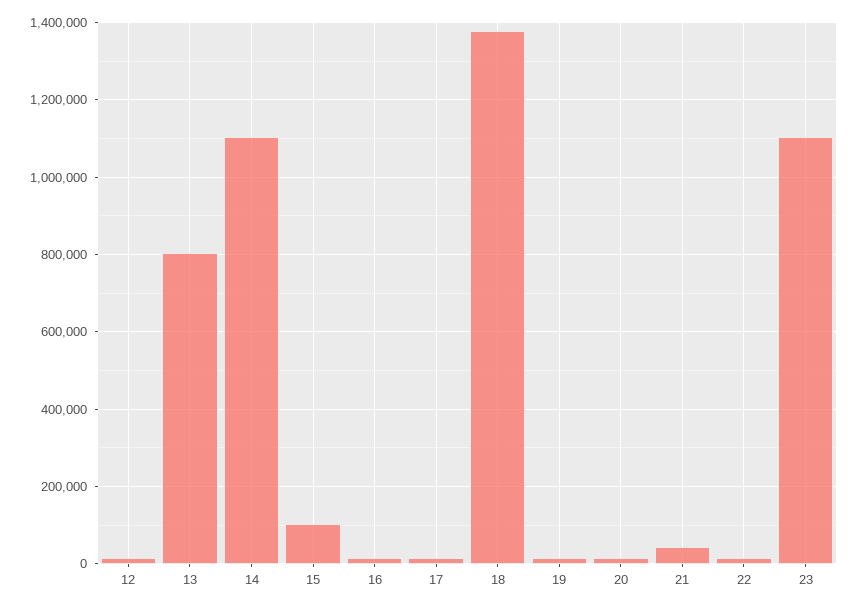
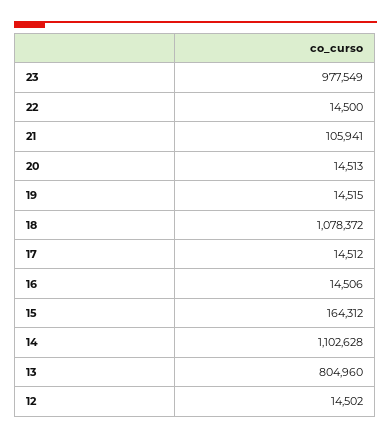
15: 100000 -> 164312
18: 1380000 -> 1078372
21: 40000 -> 105941
23: 1100000 -> 977549

